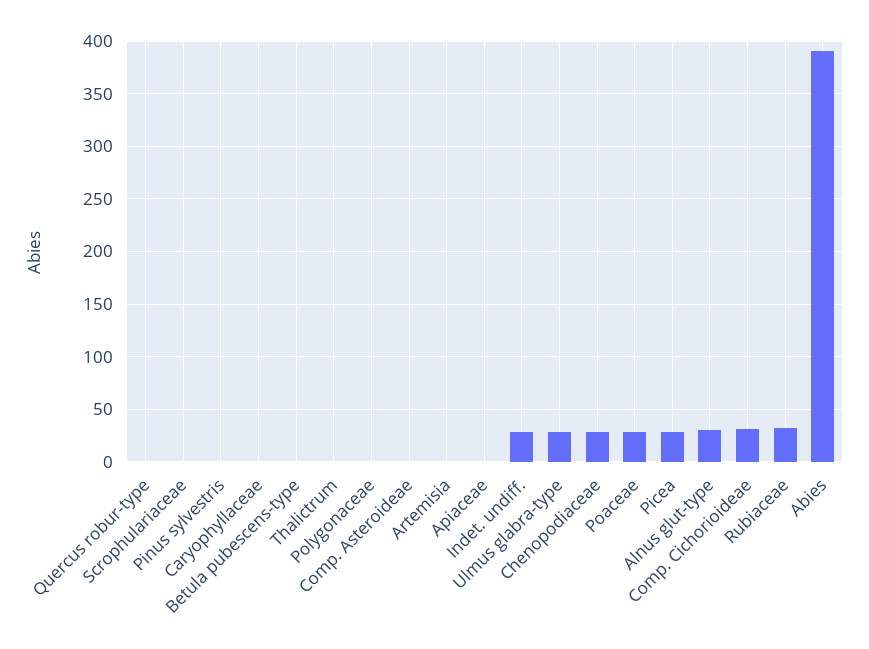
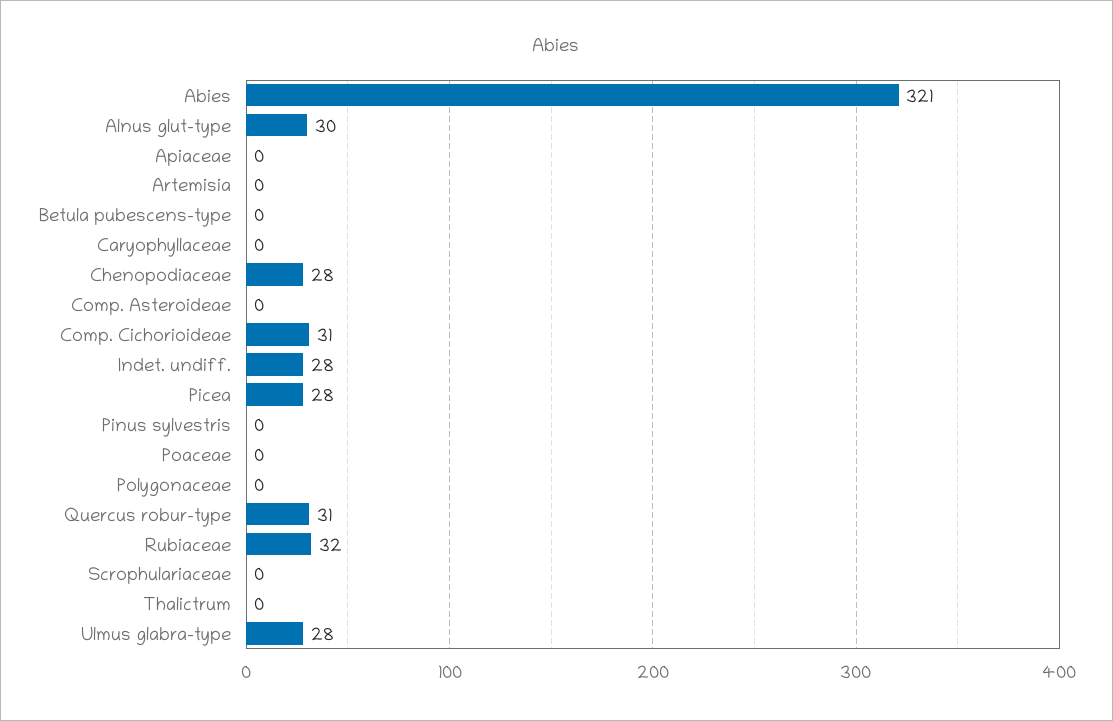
Quercus robur-type: 0 -> 31
Poaceae: 30 -> 0
Abies: 390 -> 321

